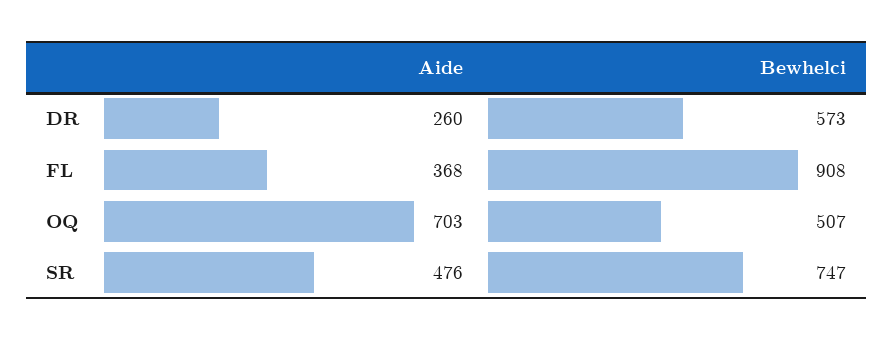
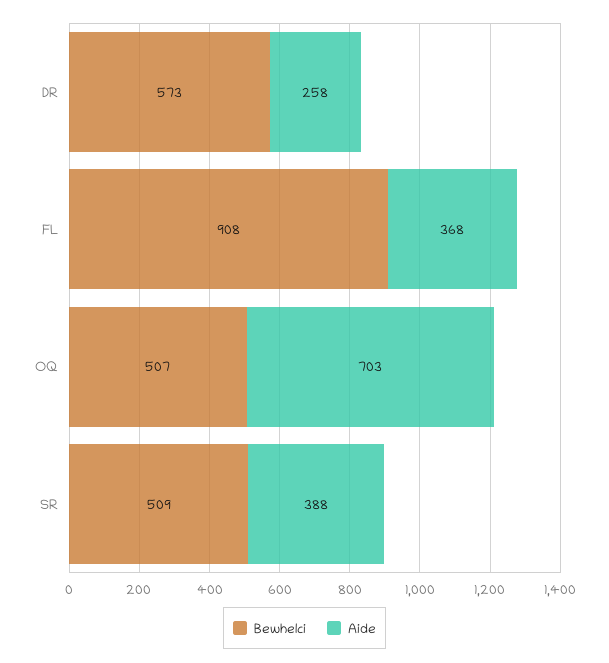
Aide, DR: 260 -> 258
Aide, SR: 476 -> 388
Bewhelci, SR: 747 -> 509

